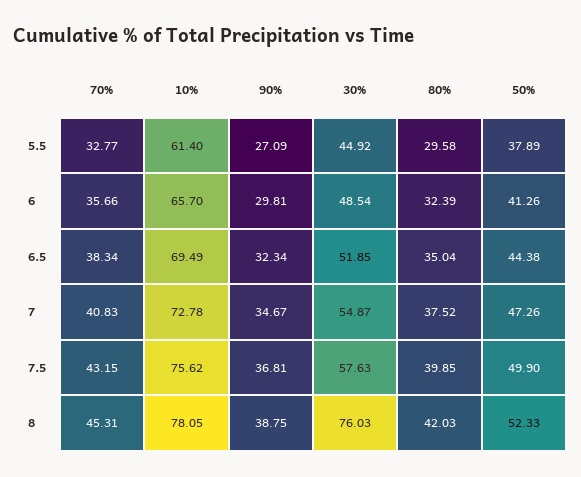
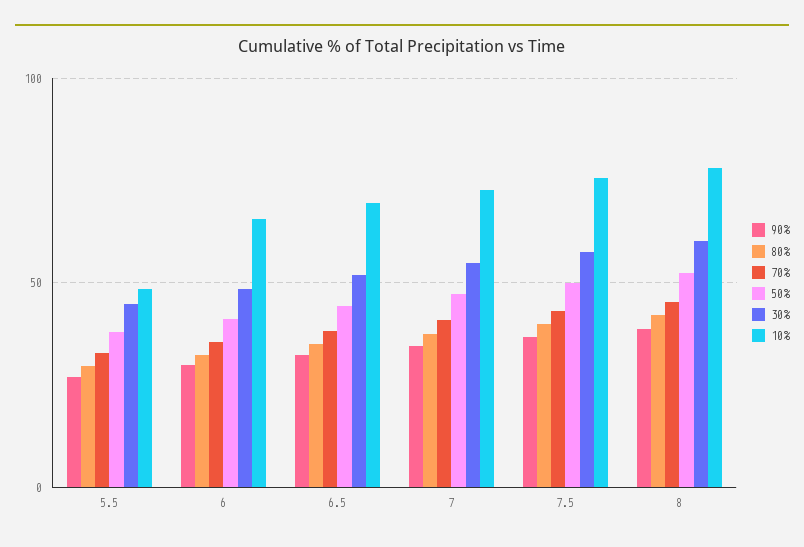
10%, 5.5: 61.4 -> 50
30%, 8: 76.03 -> 60

